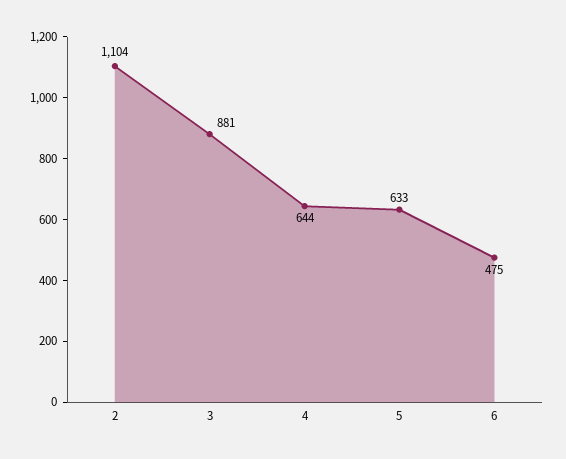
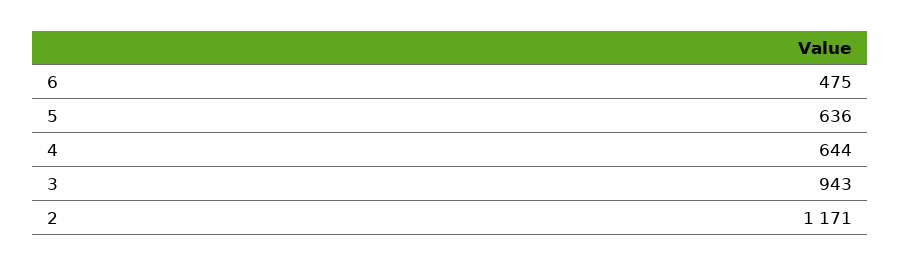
2: 1104 -> 1171
3: 881 -> 943
5: 633 -> 636

